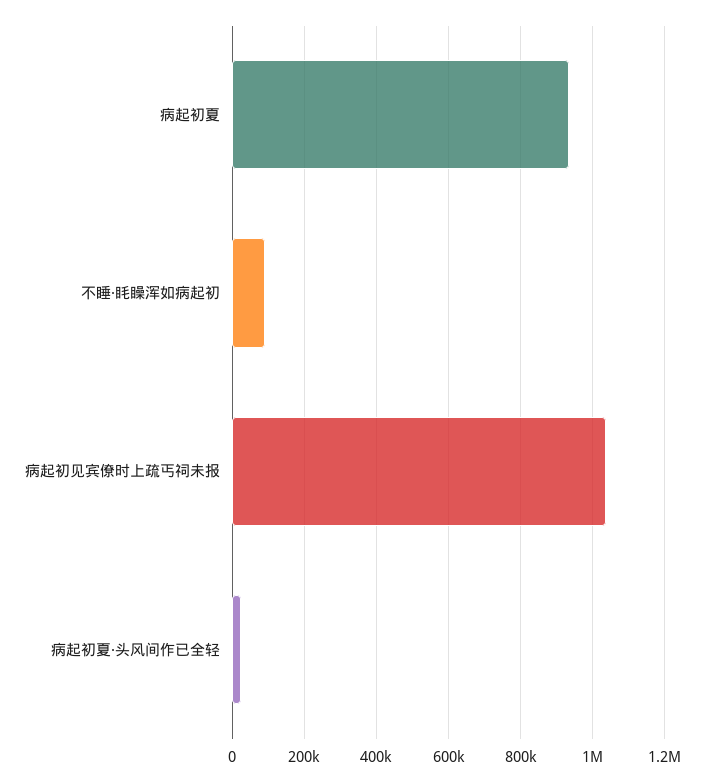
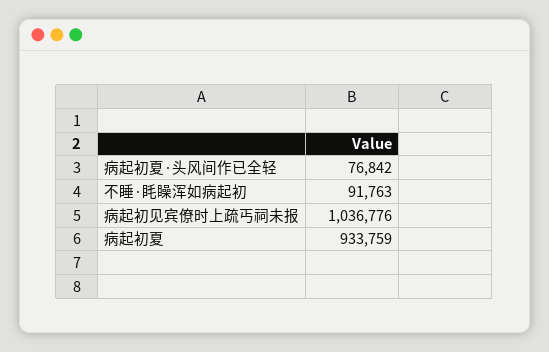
病起初夏·头风间作已全轻: 20000 -> 76842

